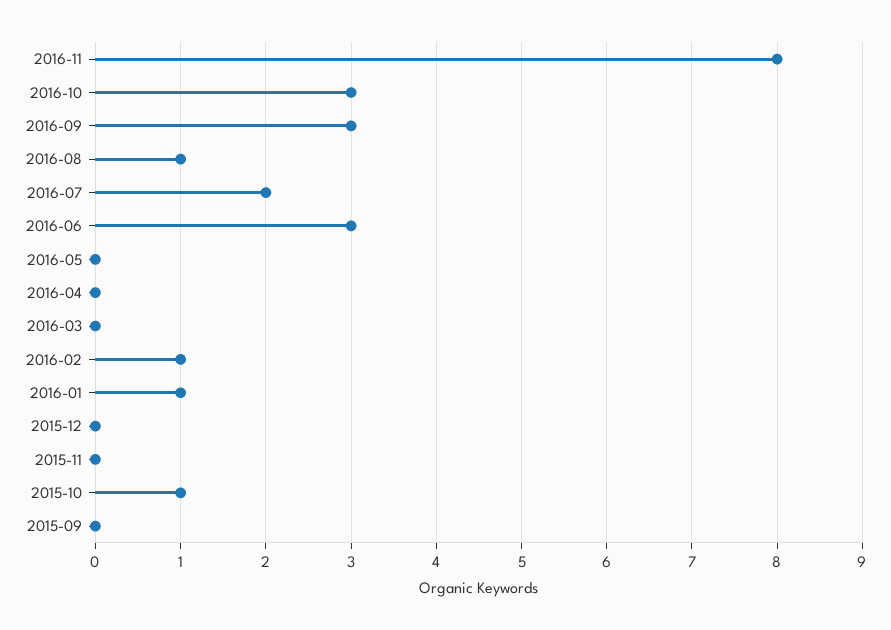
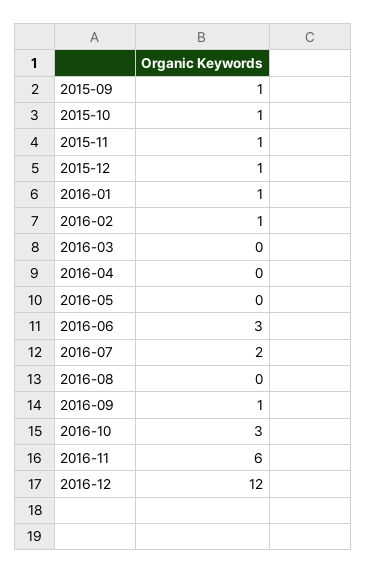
2016-11: 8 -> 6
2016-09: 3 -> 1
2016-08: 1 -> 0
2015-12: 0 -> 1
2015-11: 0 -> 1
2015-09: 0 -> 1
2016-12: none -> 12

